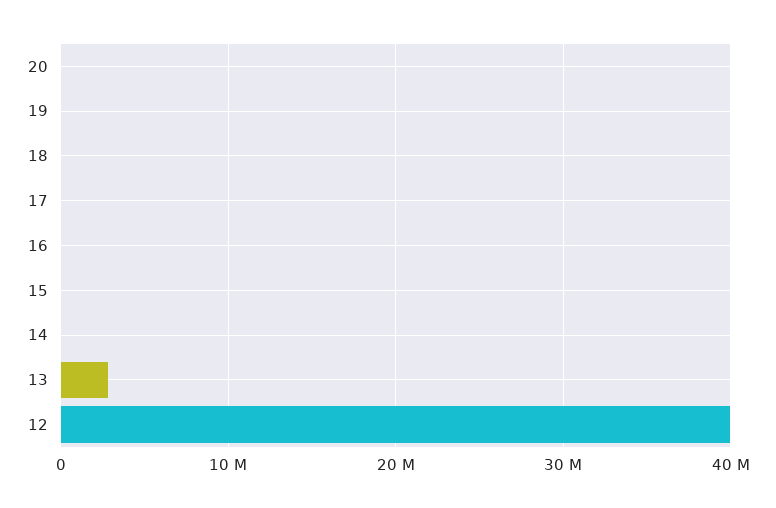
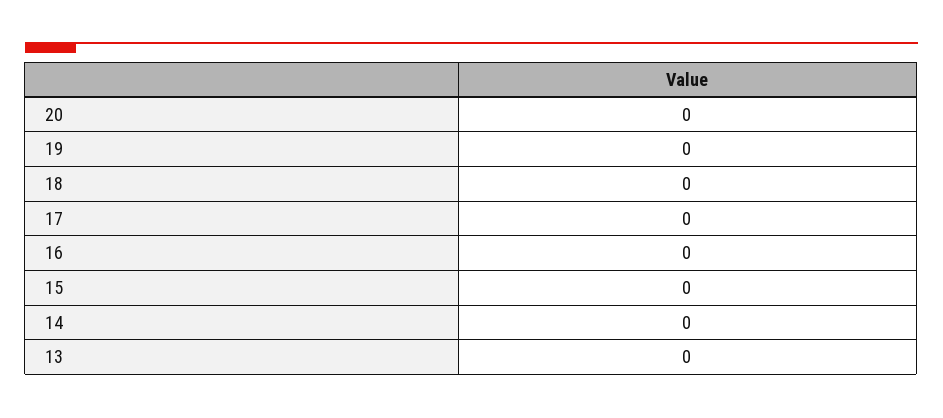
13: 3000000 -> 0
12: 40000000 -> none

